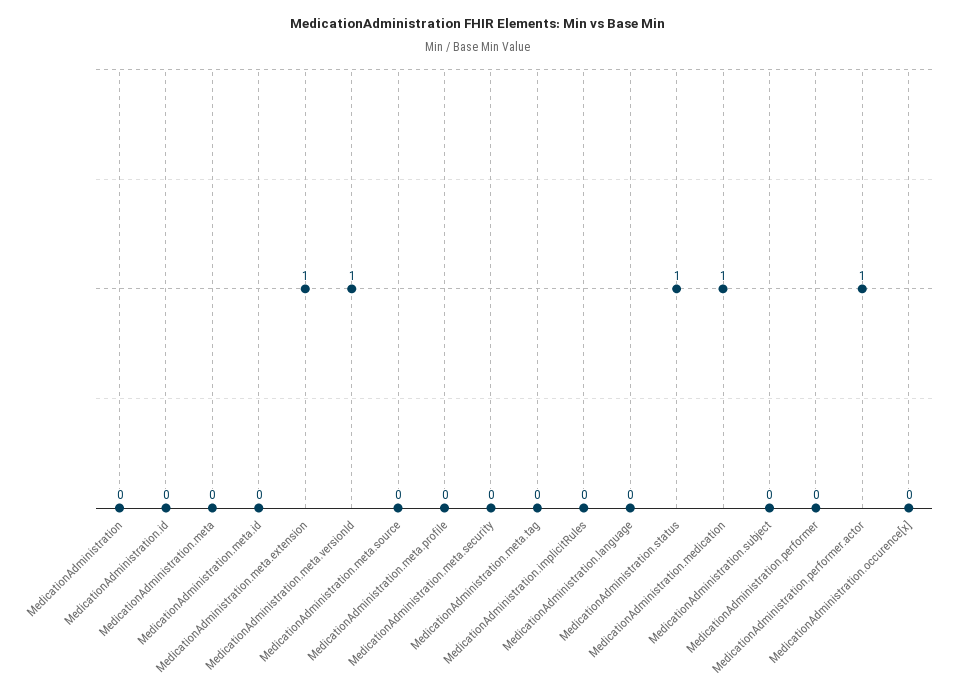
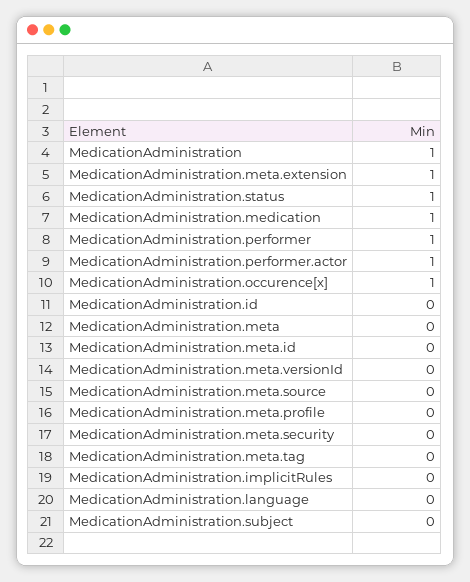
MedicationAdministration: 0 -> 1
MedicationAdministration.meta.versionId: 1 -> 0
MedicationAdministration.performer: 0 -> 1
MedicationAdministration.occurence[x]: 0 -> 1

